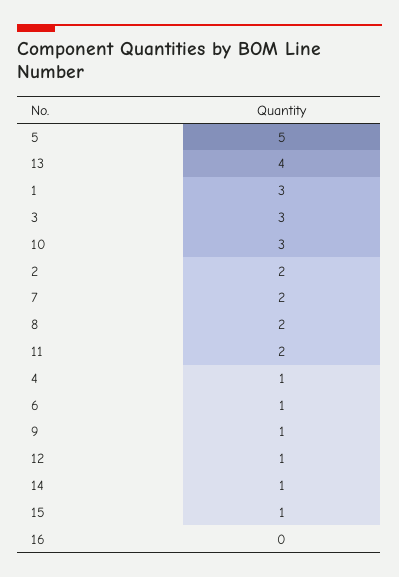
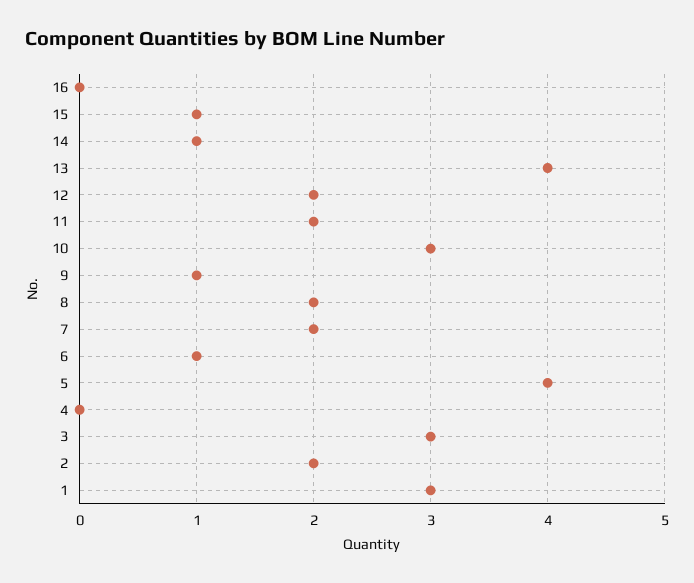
5: 5 -> 4
4: 1 -> 0
12: 1 -> 2

